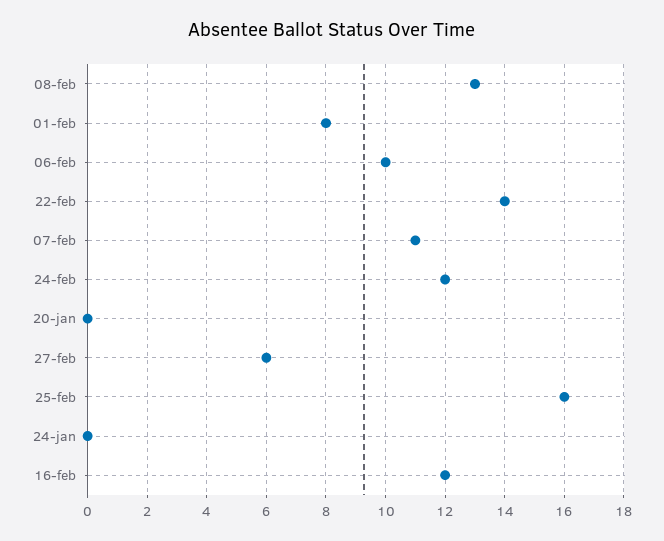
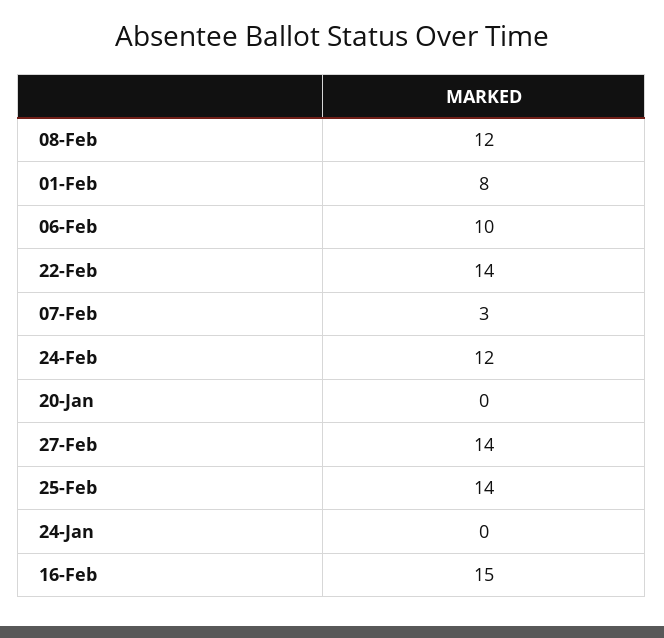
08-feb: 13 -> 12
07-feb: 11 -> 3
27-feb: 6 -> 14
25-feb: 16 -> 14
16-feb: 12 -> 15

